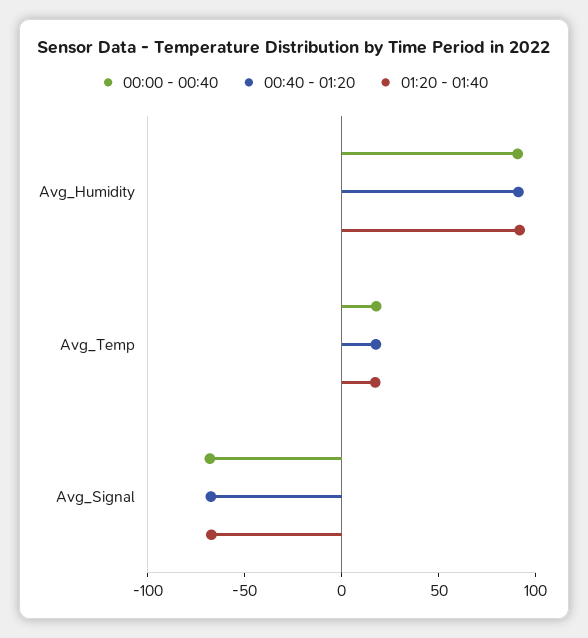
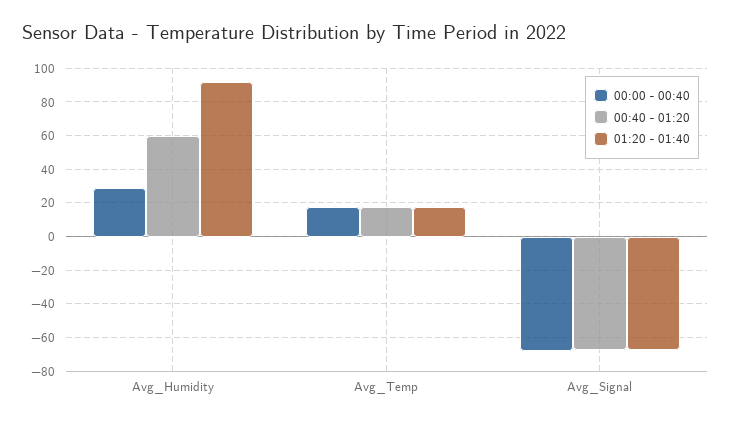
00:00 - 00:40, Avg_Humidity: 90 -> 30
00:40 - 01:20, Avg_Humidity: 90 -> 60

